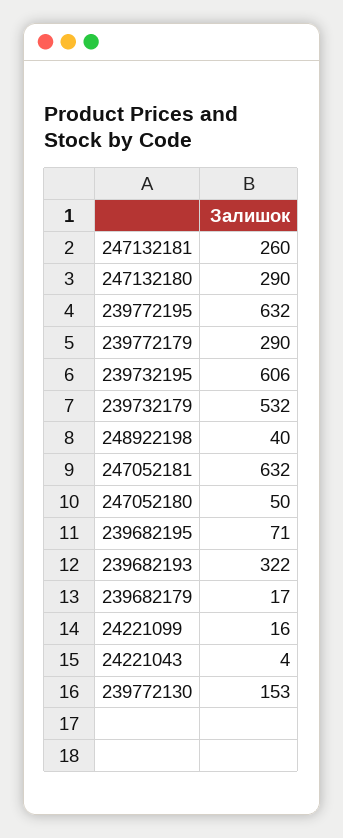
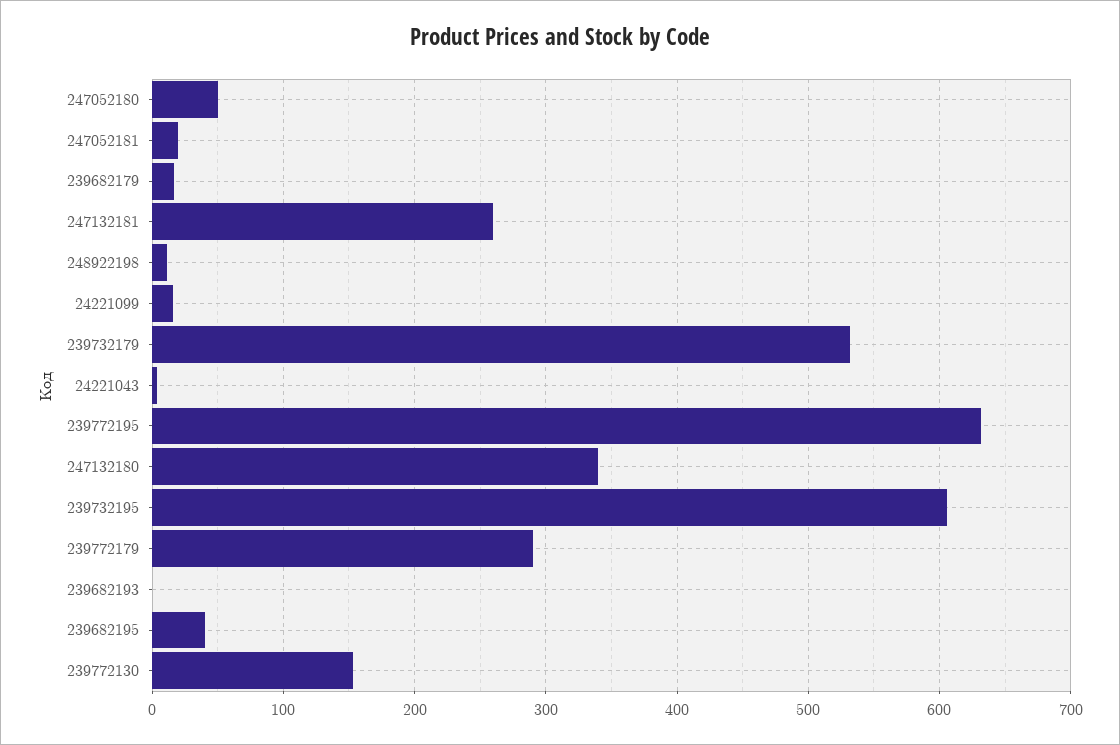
247132180: 290 -> 340
248922198: 40 -> 10
247052181: 632 -> 20
239682195: 71 -> 40
239682193: 322 -> 0

